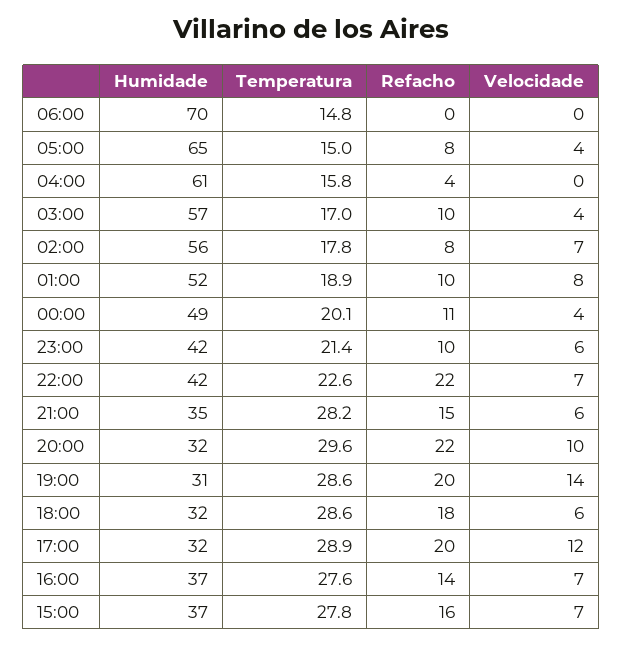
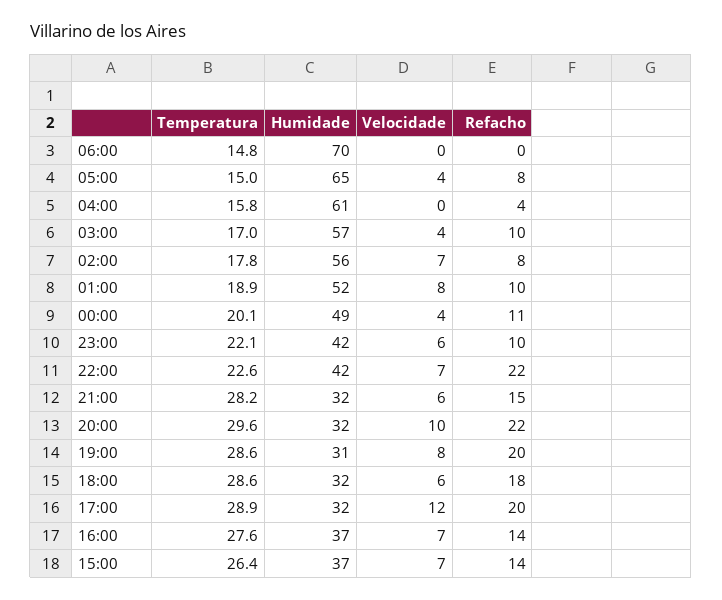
Temperatura, 23:00: 21.4 -> 22.1
Humidade, 21:00: 35 -> 32
Velocidade, 19:00: 14 -> 8
Temperatura, 15:00: 27.8 -> 26.4
Refacho, 15:00: 16 -> 14

